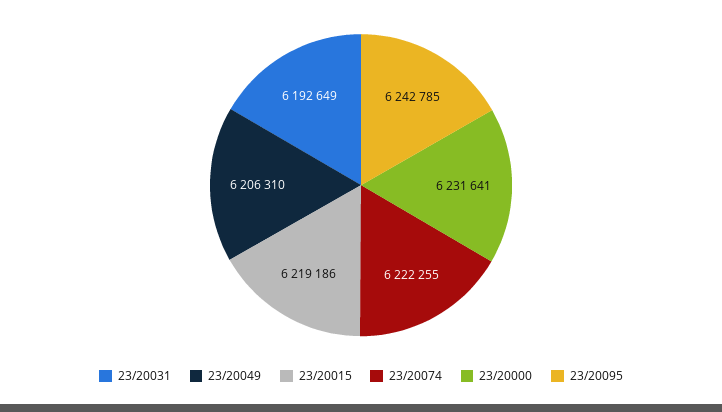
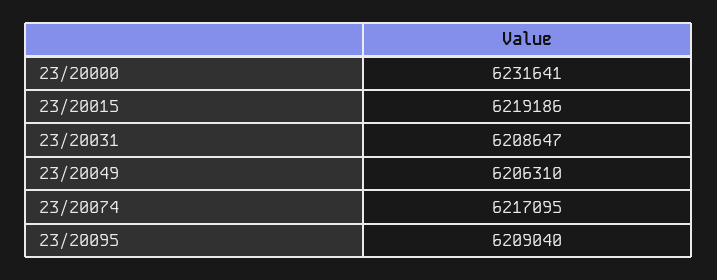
23/20031: 6192649 -> 6208647
23/20074: 6222255 -> 6217095
23/20095: 6242785 -> 6209040

